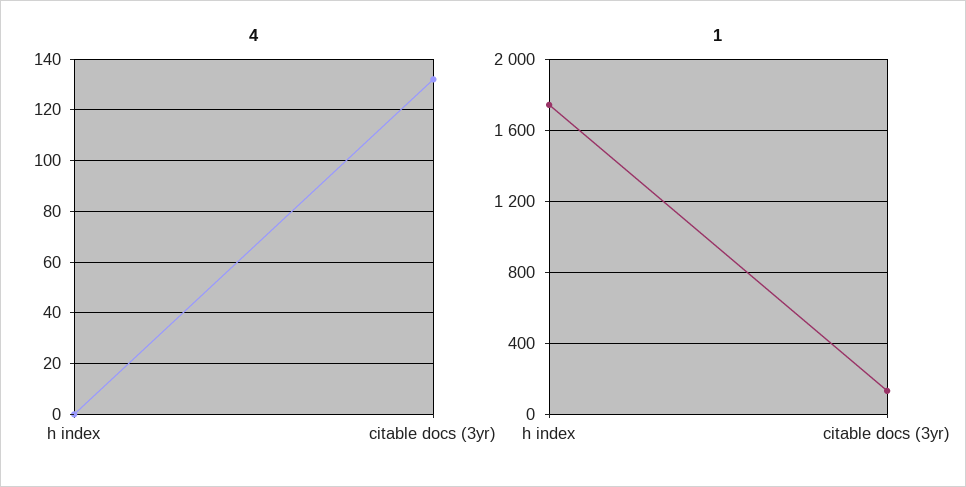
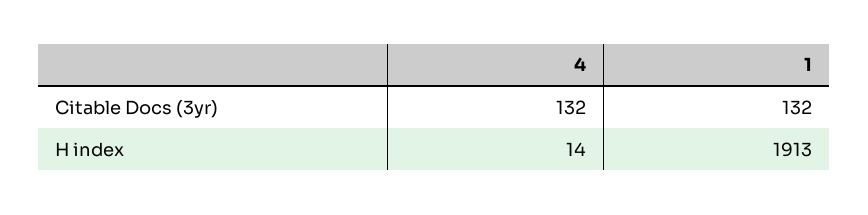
4, h index: 0 -> 14
1, h index: 1750 -> 1913

